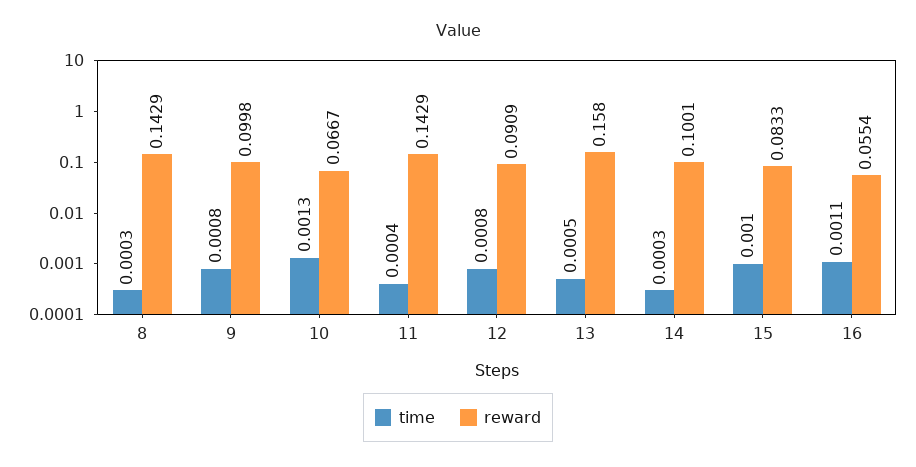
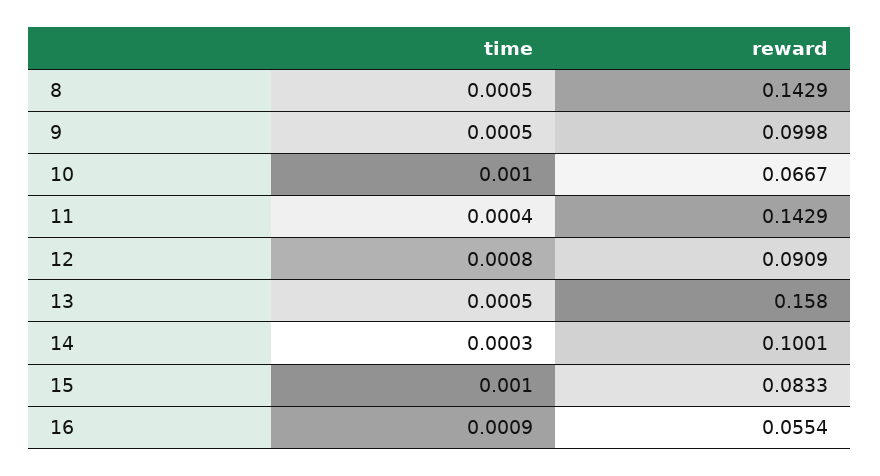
time, 8: 0.0003 -> 0.0005
time, 9: 0.0008 -> 0.0005
time, 10: 0.0013 -> 0.001
time, 16: 0.0011 -> 0.0009

